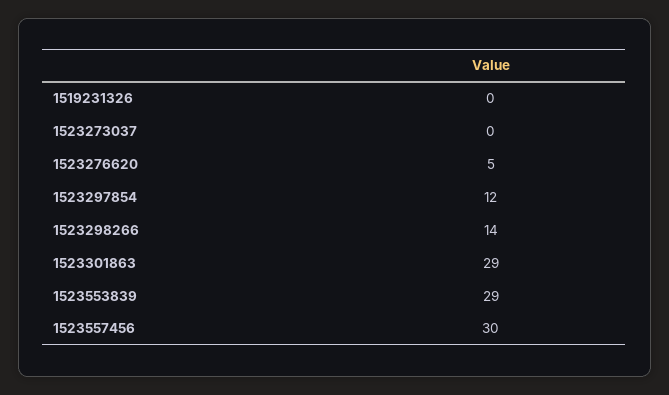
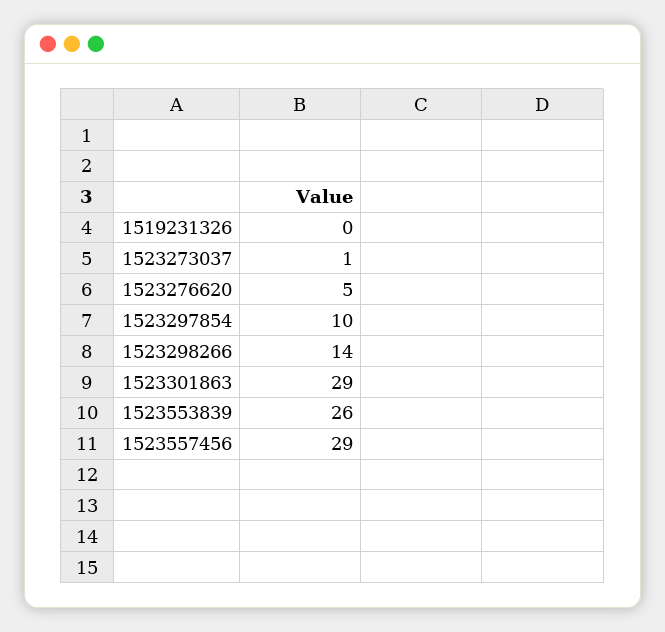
1523273037: 0 -> 1
1523297854: 12 -> 10
1523553839: 29 -> 26
1523557456: 30 -> 29

